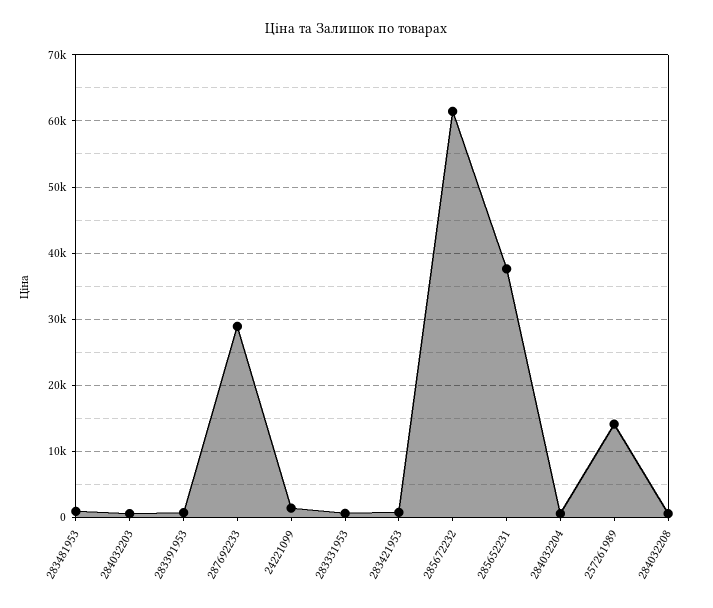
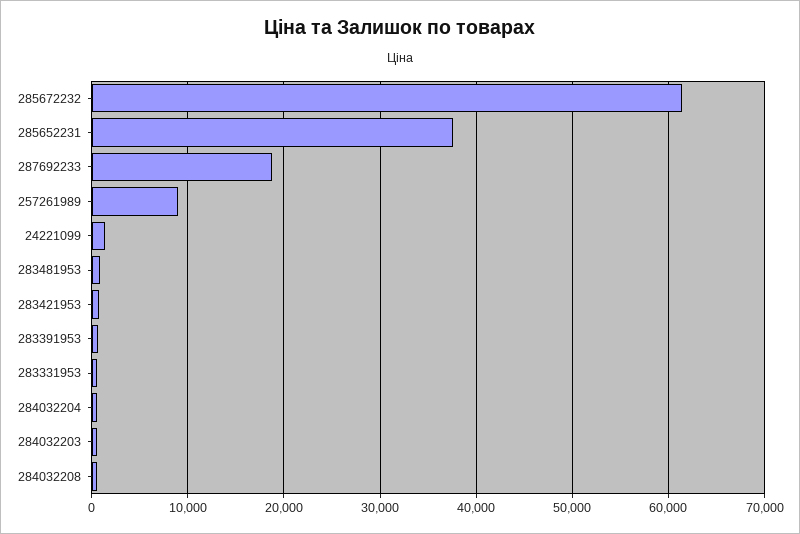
287692233: 29000 -> 19000
257261989: 14000 -> 9000

